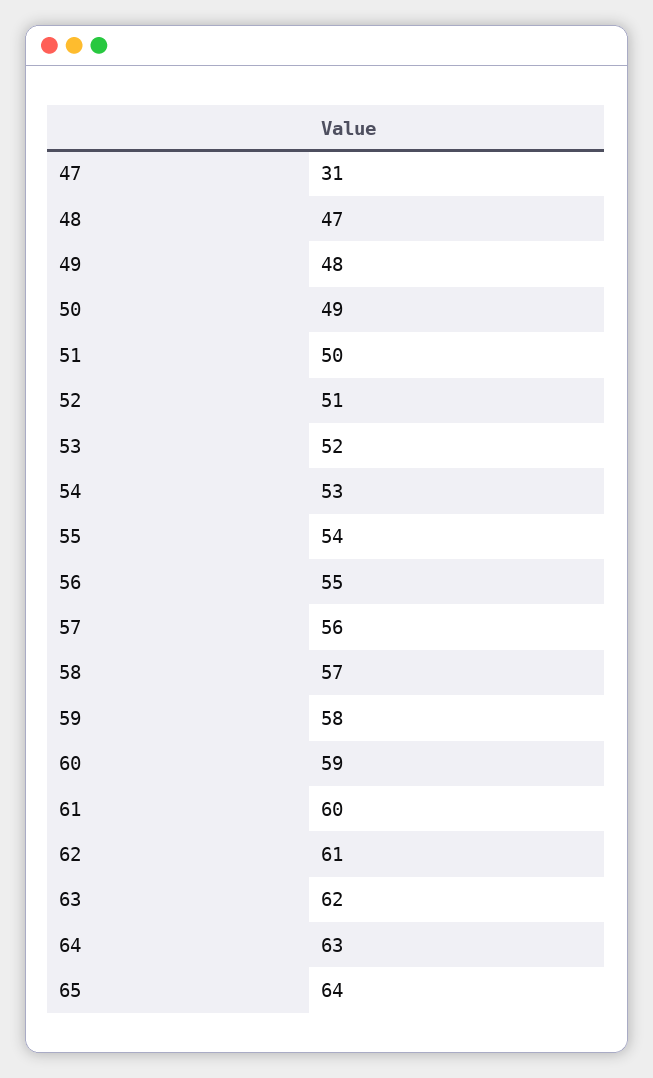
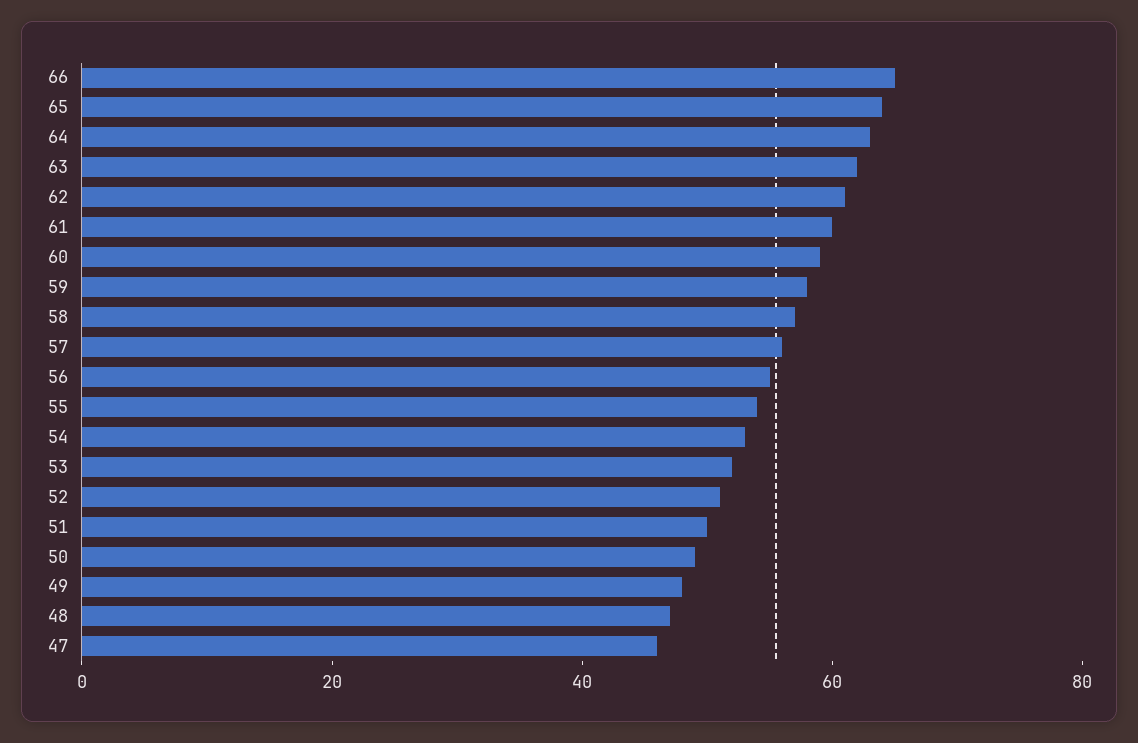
47: 31 -> 45
66: none -> 65

